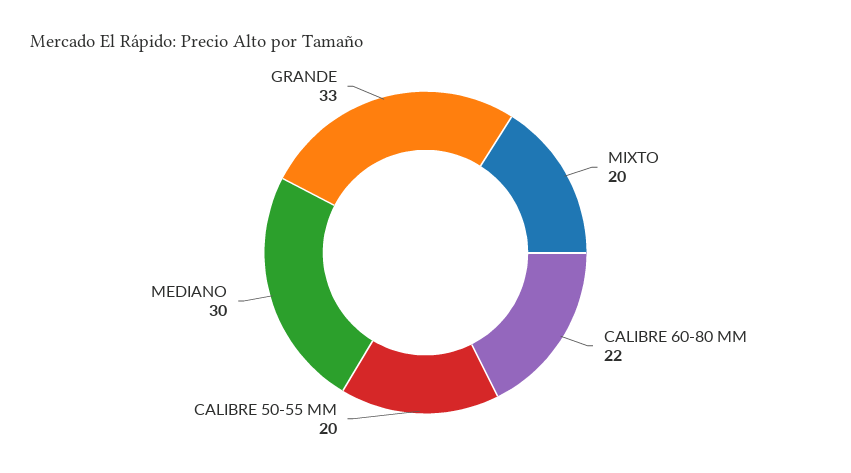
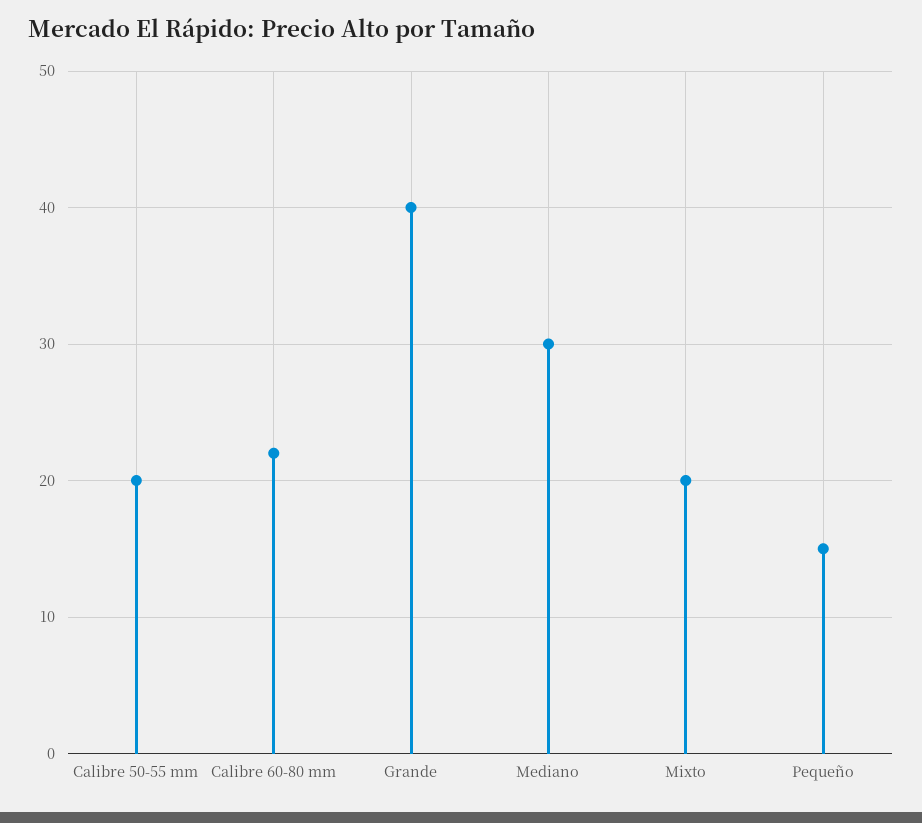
GRANDE: 33 -> 40
Pequeño: none -> 15

